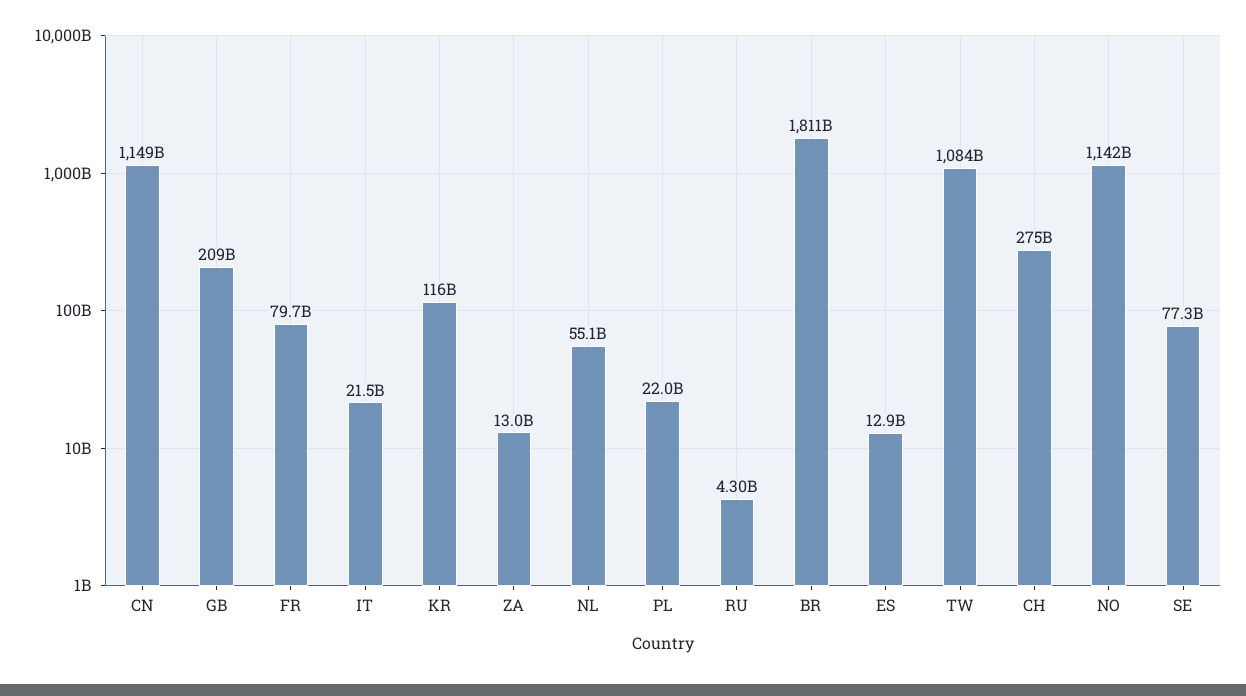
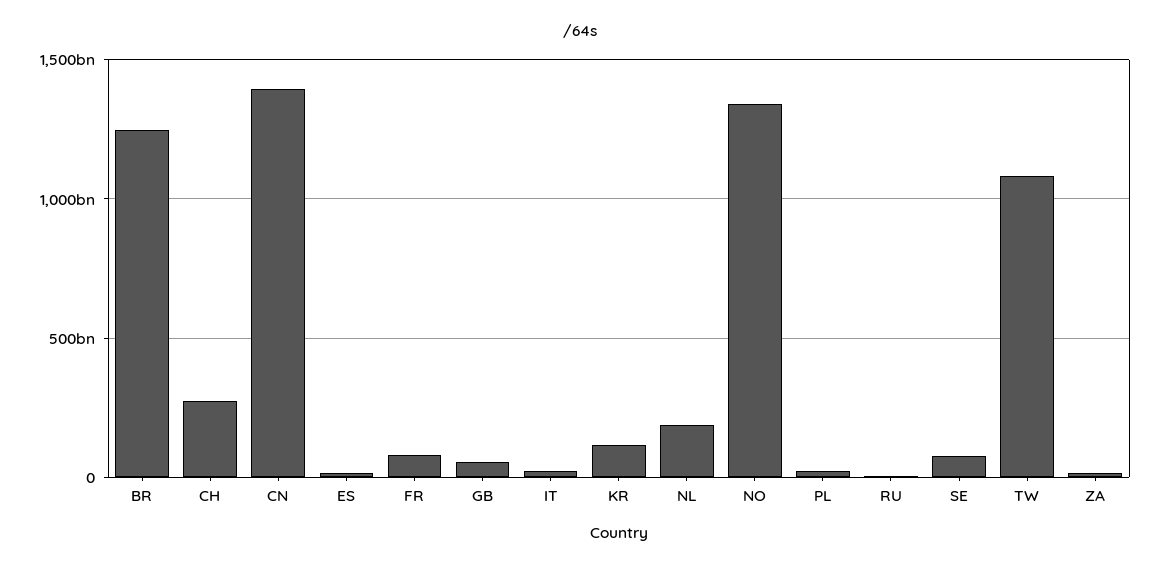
CN: 1149000000000 -> 1400000000000
GB: 209000000000 -> 50000000000
NL: 55100000000 -> 200000000000
BR: 1811000000000 -> 1250000000000
NO: 1142000000000 -> 1350000000000

